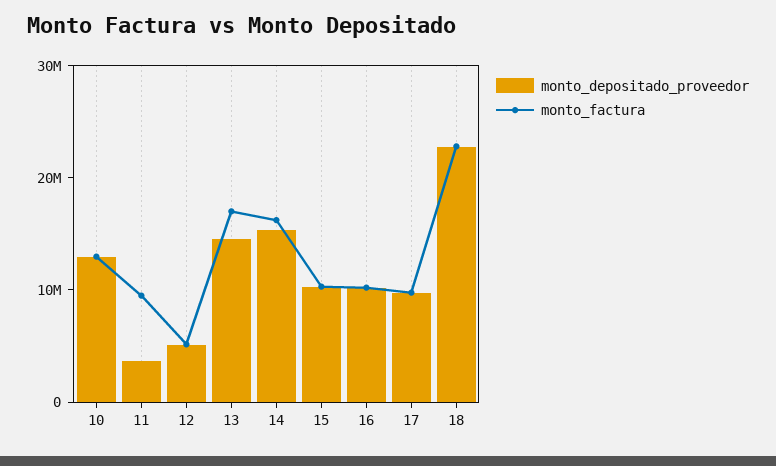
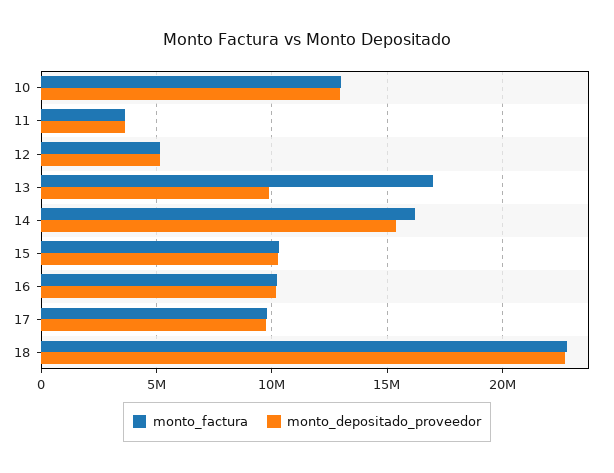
monto_factura, 11: 10000000 -> 3500000
monto_depositado_proveedor, 13: 14000000 -> 10000000

